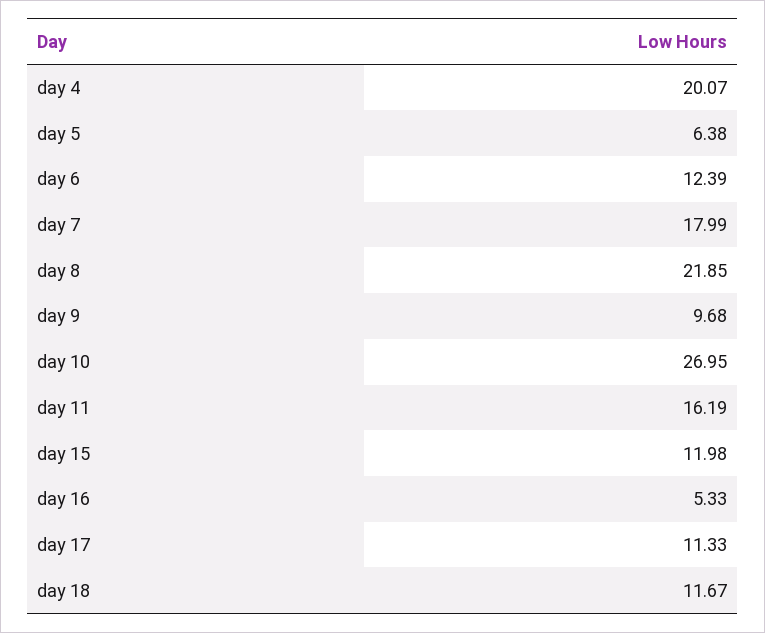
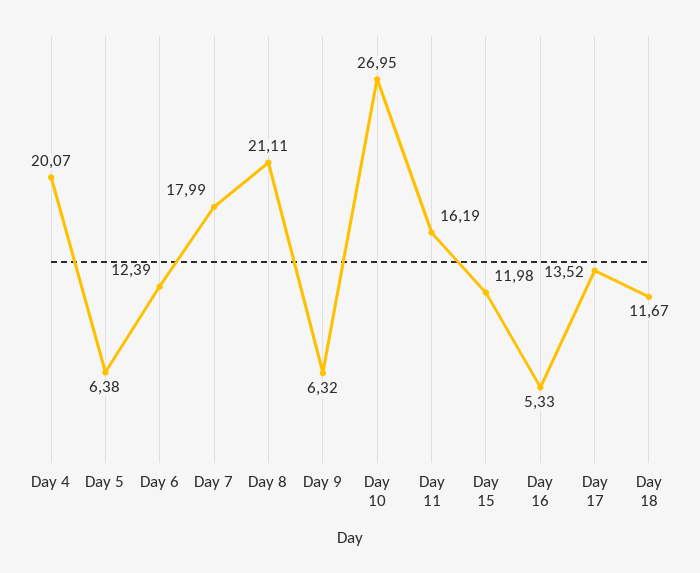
day 8: 21.85 -> 21.11
day 9: 9.68 -> 6.32
day 17: 11.33 -> 13.52

